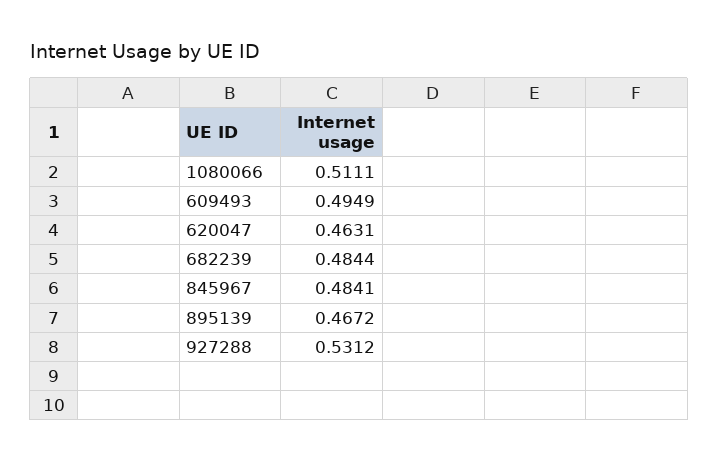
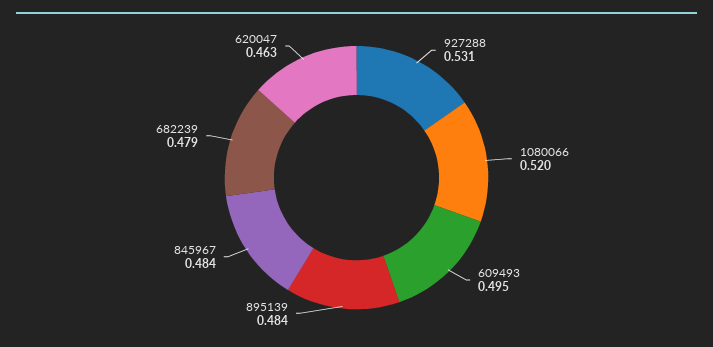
1080066: 0.5111 -> 0.52
682239: 0.4844 -> 0.479
895139: 0.4672 -> 0.484

